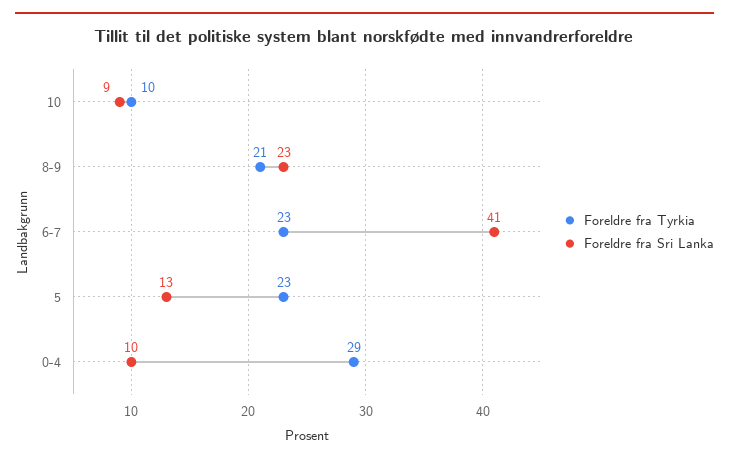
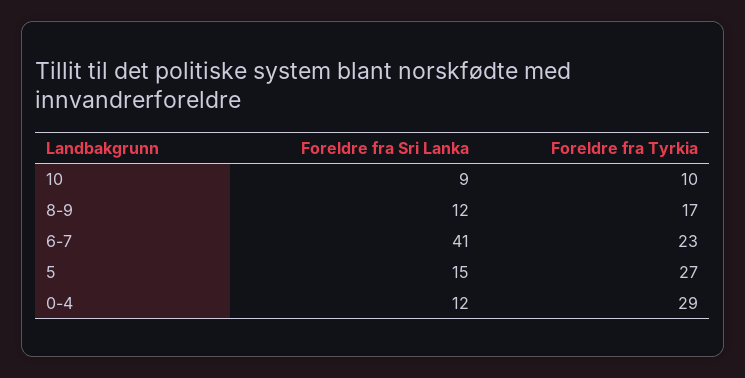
Foreldre fra Tyrkia, 8-9: 21 -> 17
Foreldre fra Sri Lanka, 8-9: 23 -> 12
Foreldre fra Tyrkia, 5: 23 -> 27
Foreldre fra Sri Lanka, 5: 13 -> 15
Foreldre fra Sri Lanka, 0-4: 10 -> 12

